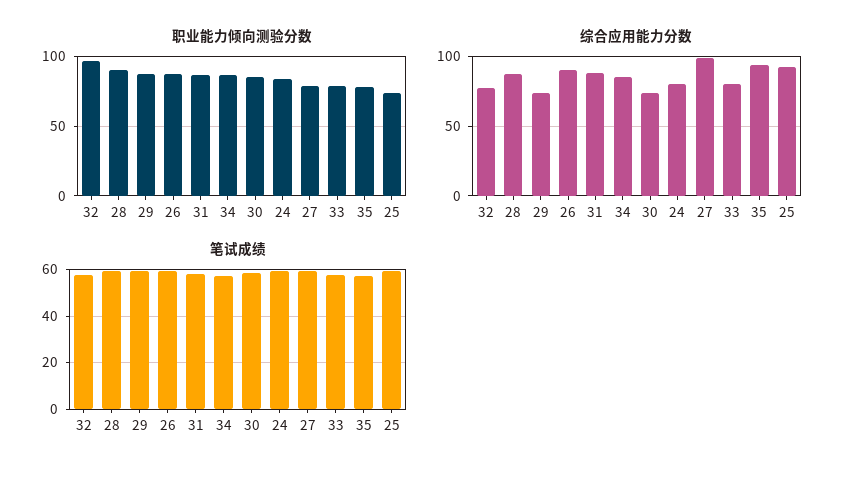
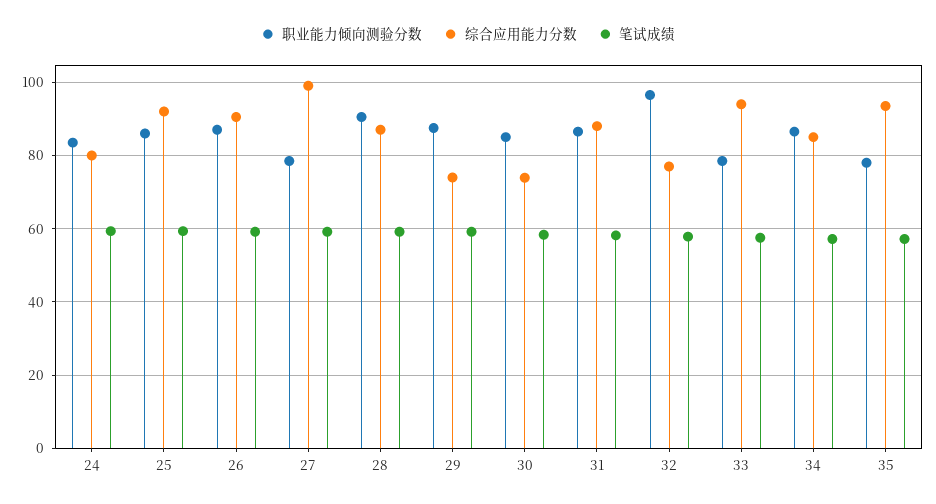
职业能力倾向测验分数, 25: 75 -> 86
综合应用能力分数, 33: 80 -> 94

